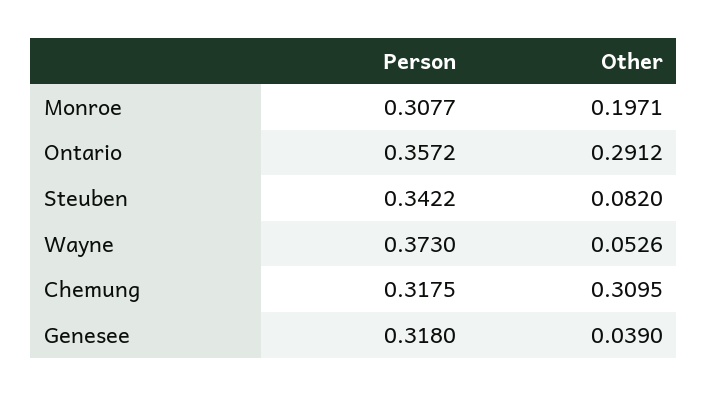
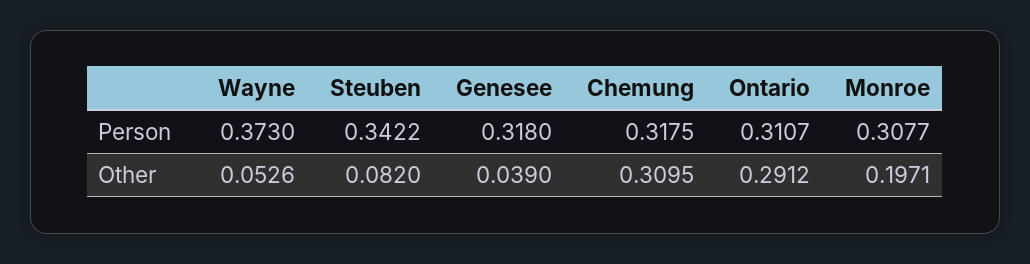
Person, Ontario: 0.3572 -> 0.3107

